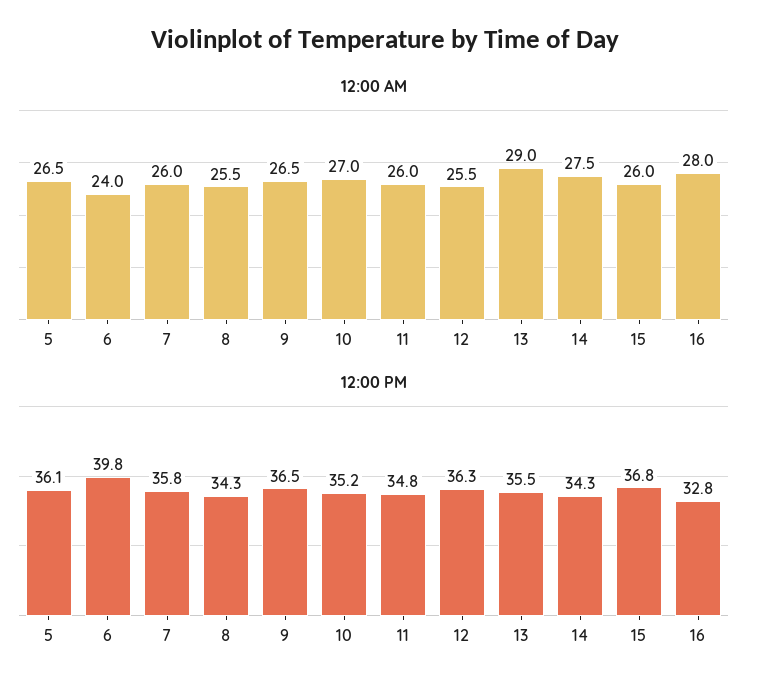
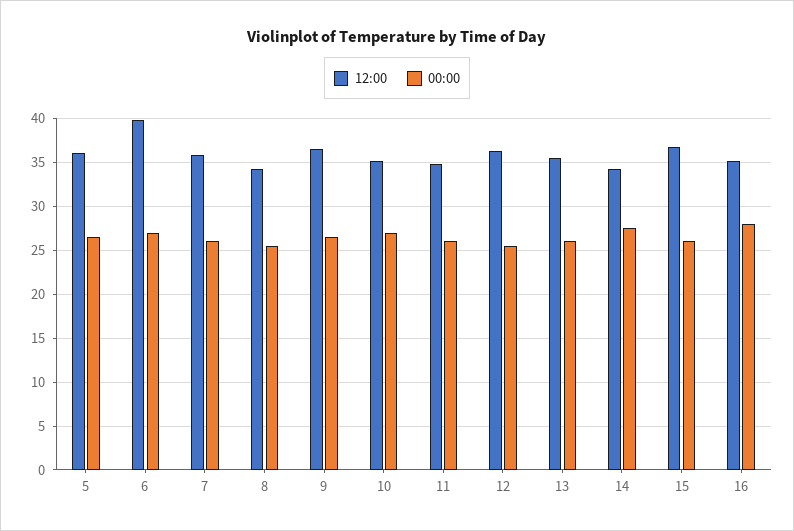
12:00 AM, 6: 24 -> 27
12:00 AM, 13: 29 -> 26
12:00 PM, 16: 32.8 -> 35

